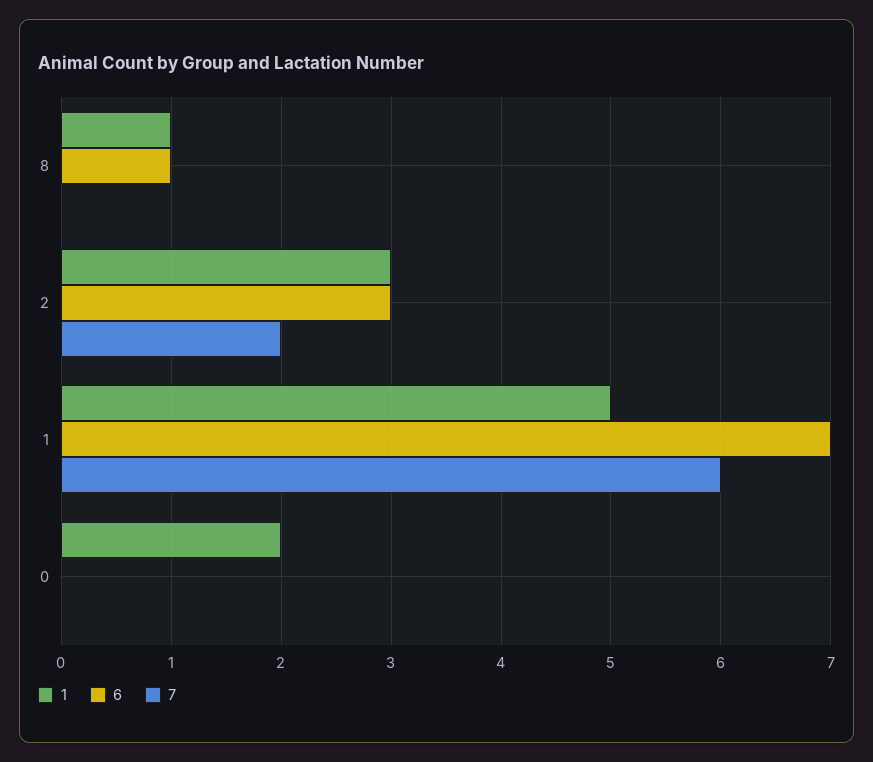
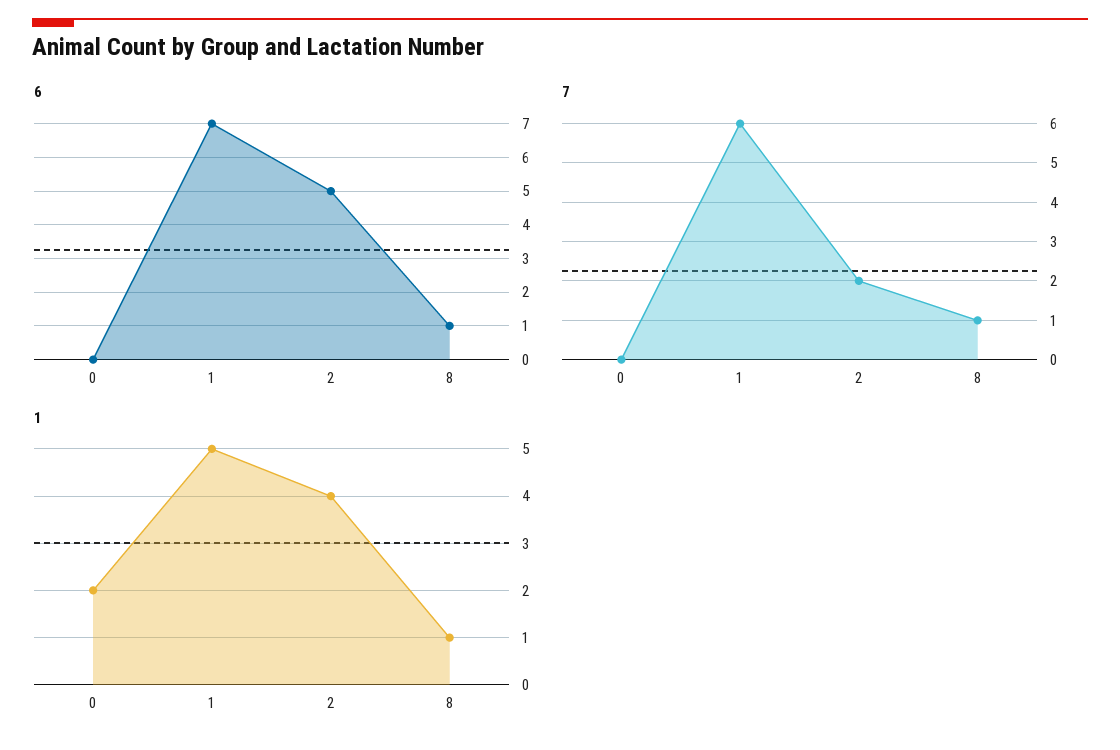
7, 8: 0 -> 1
1, 2: 3 -> 4
6, 2: 3 -> 5

